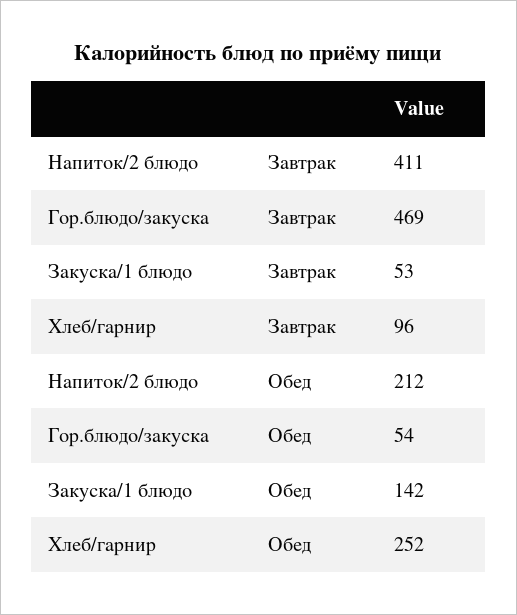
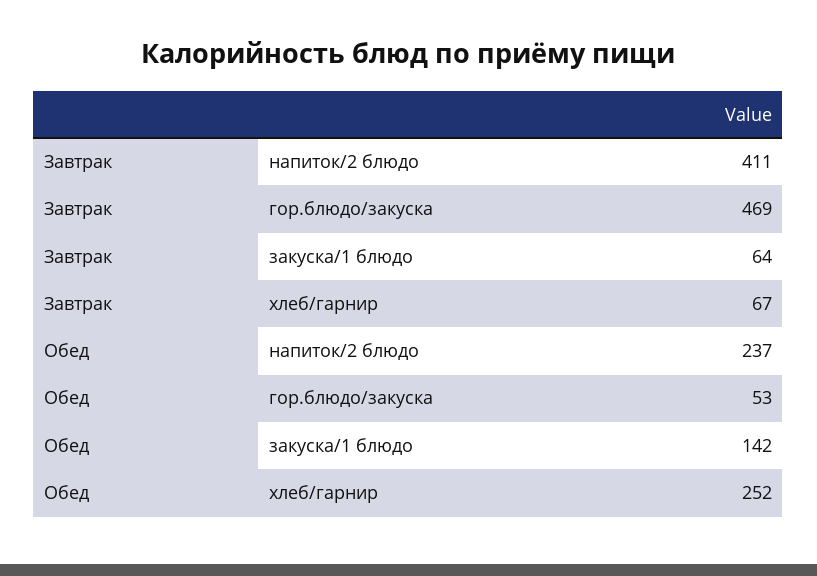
Закуска/1 блюдо, Завтрак: 53 -> 64
Хлеб/гарнир, Завтрак: 96 -> 67
Напиток/2 блюдо, Обед: 212 -> 237
Гор.блюдо/закуска, Обед: 54 -> 53

